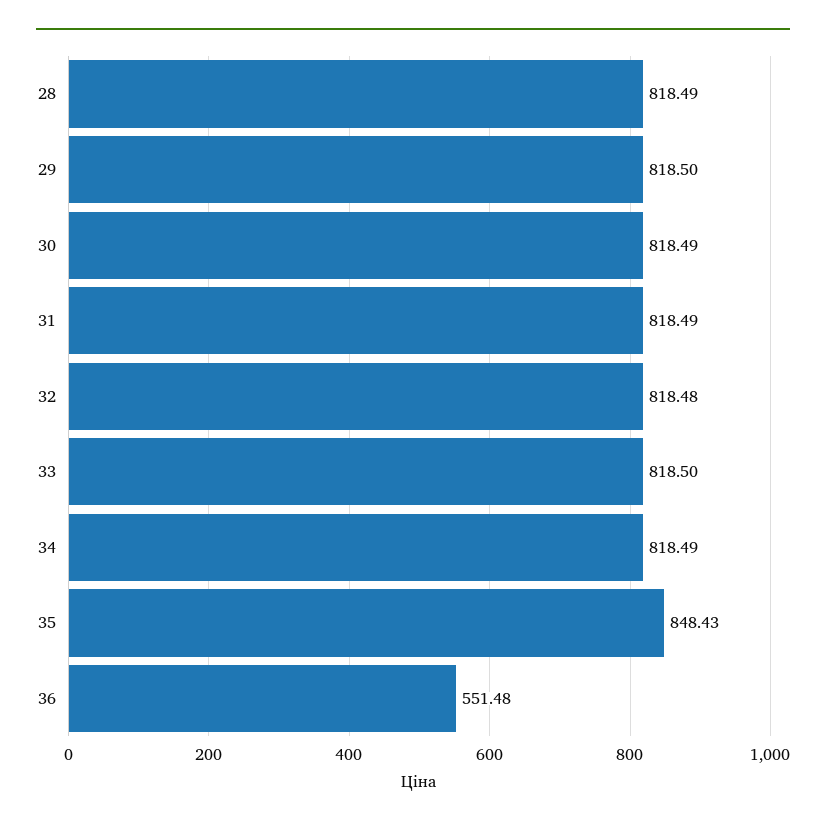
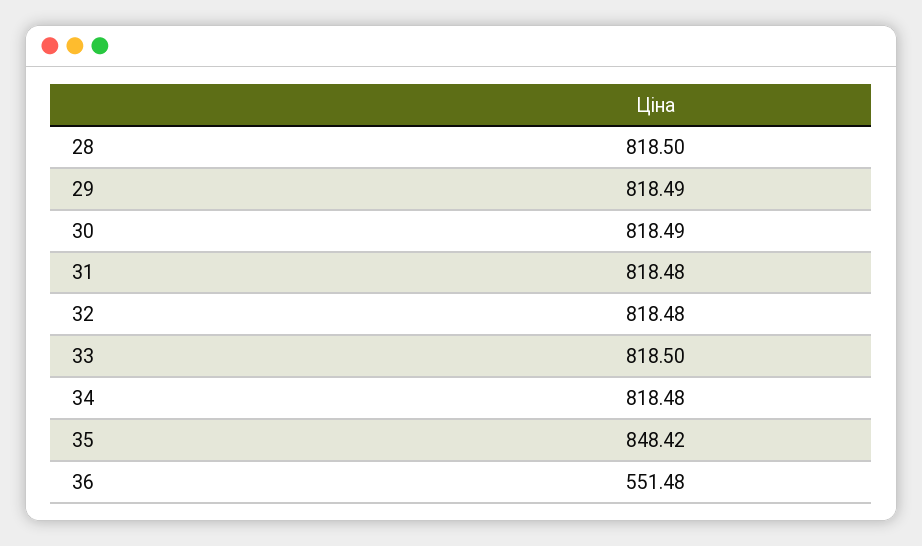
28: 818.49 -> 818.5
29: 818.5 -> 818.49
31: 818.49 -> 818.48
34: 818.49 -> 818.48
35: 848.43 -> 848.42

